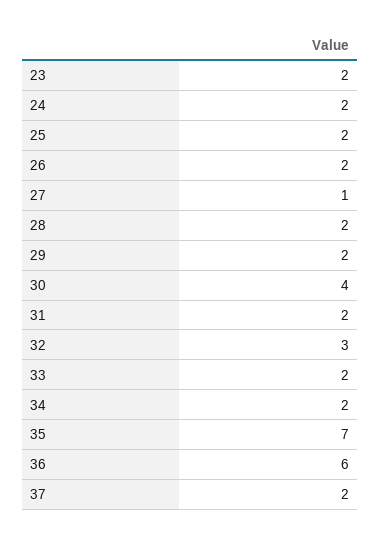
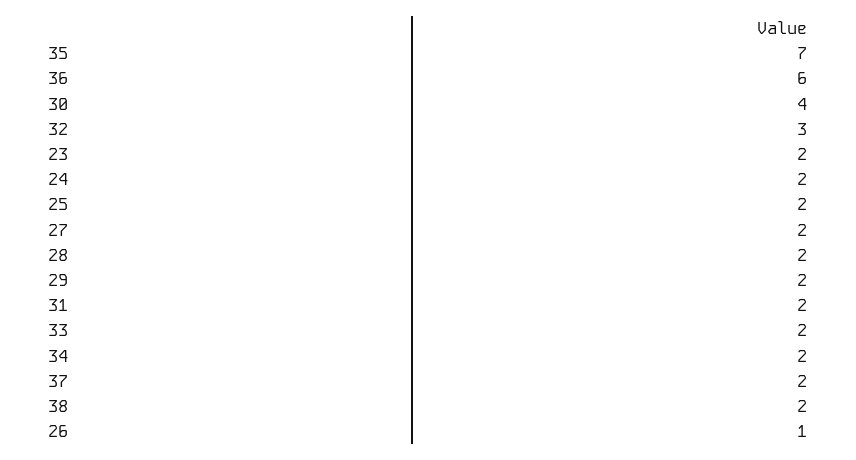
26: 2 -> 1
27: 1 -> 2
38: none -> 2

